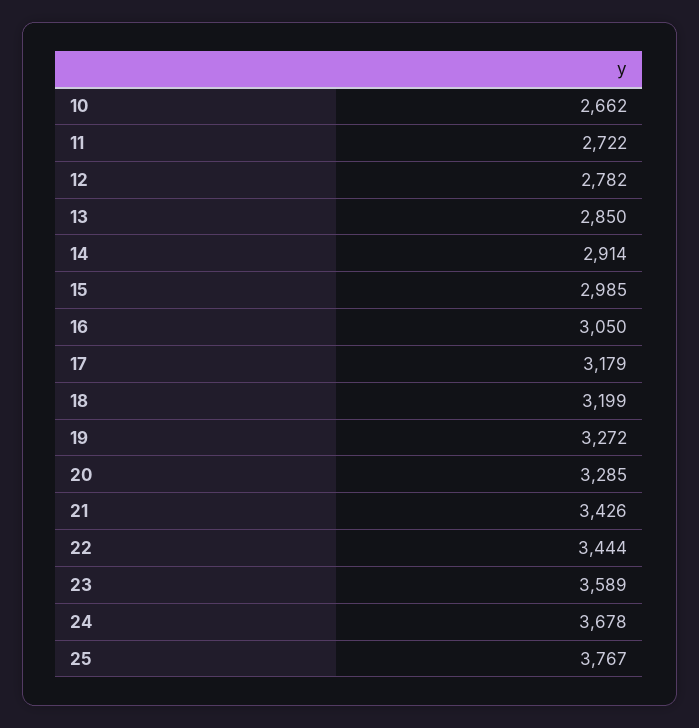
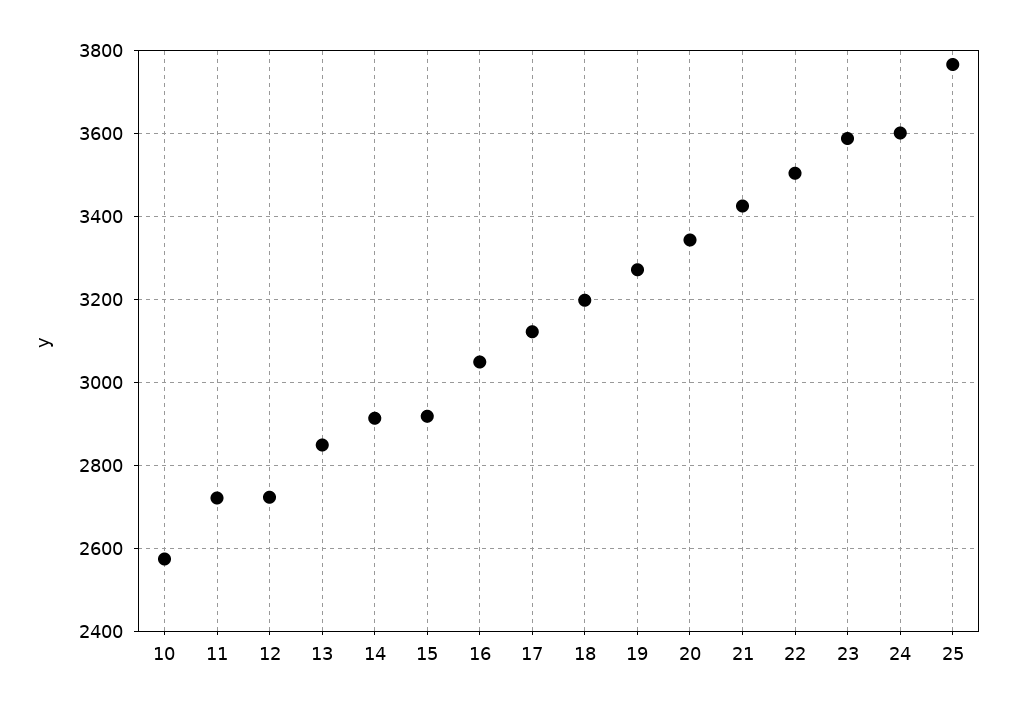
10: 2662 -> 2580
12: 2782 -> 2720
15: 2985 -> 2920
17: 3179 -> 3120
20: 3285 -> 3340
22: 3444 -> 3500
24: 3678 -> 3600

